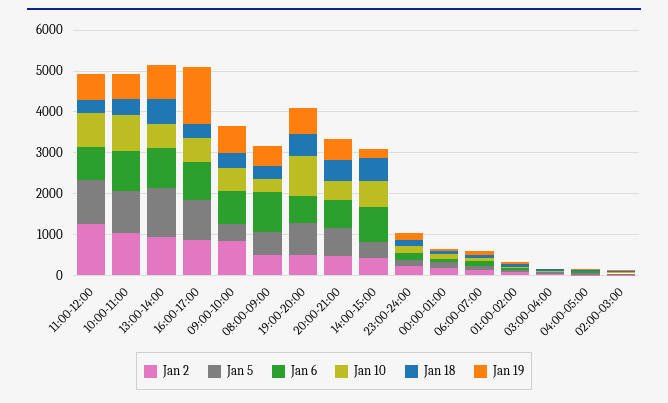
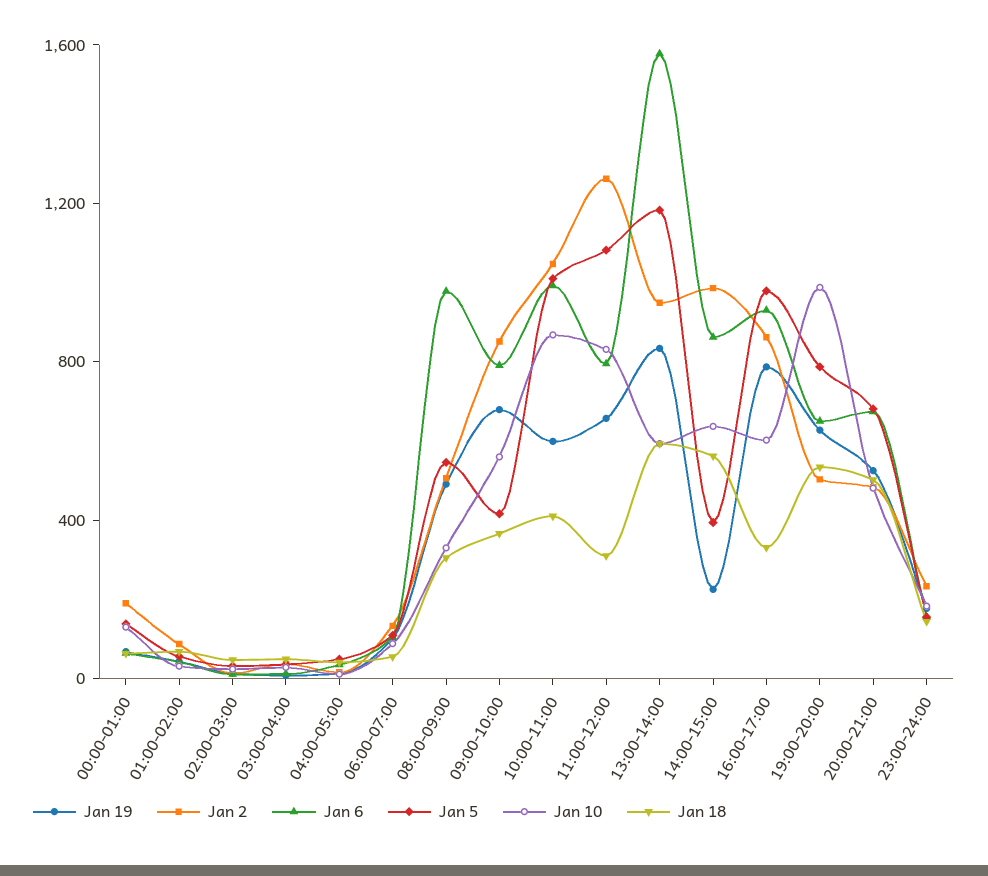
Jan 6, 13:00-14:00: 1000 -> 1600
Jan 19, 16:00-17:00: 1400 -> 800
Jan 2, 14:00-15:00: 400 -> 1000

